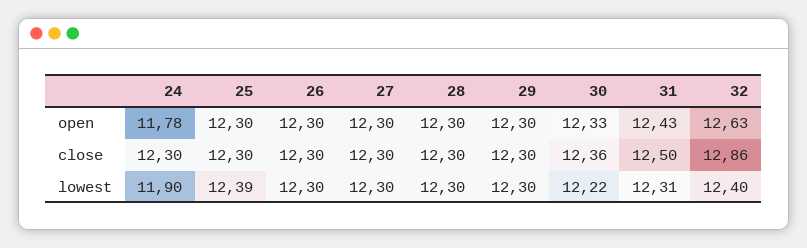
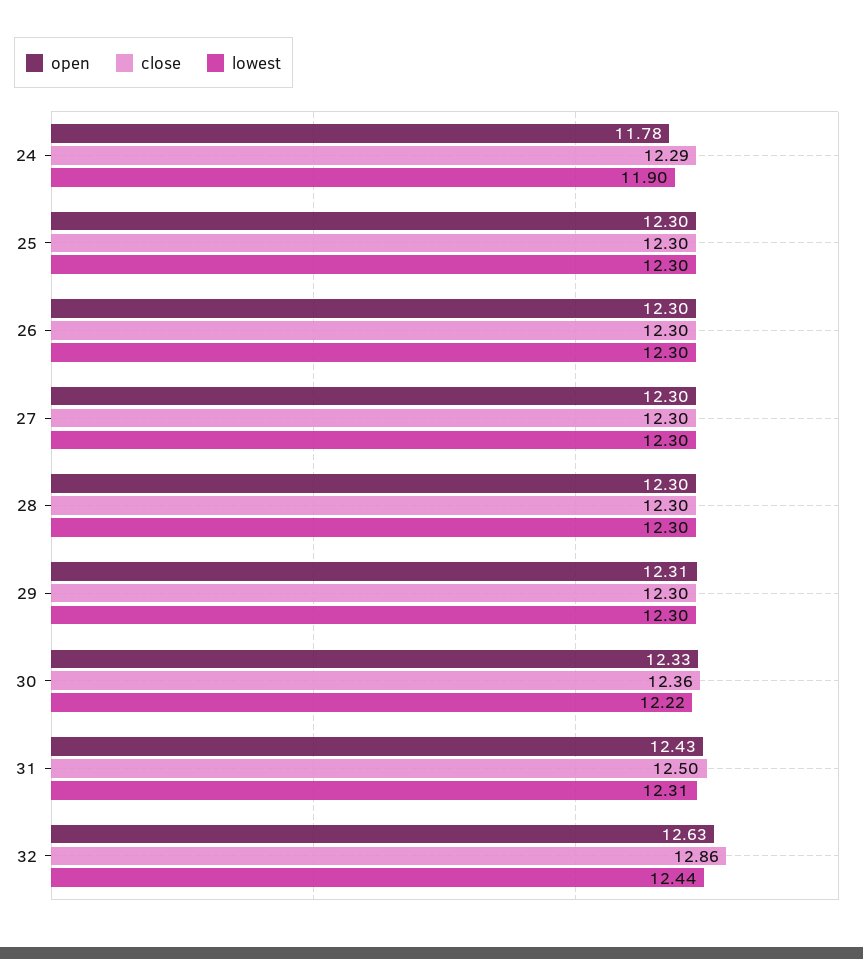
open, 29: 12.3 -> 12.31
close, 24: 12.3 -> 12.29
lowest, 25: 12.39 -> 12.3
lowest, 32: 12.4 -> 12.44

